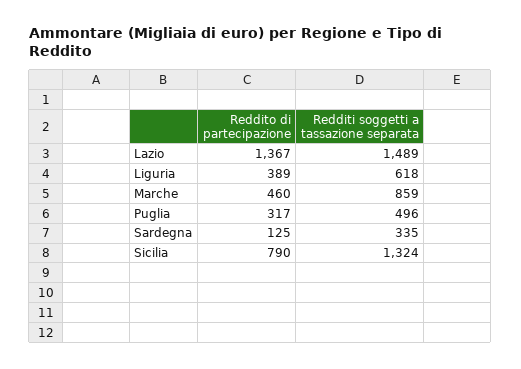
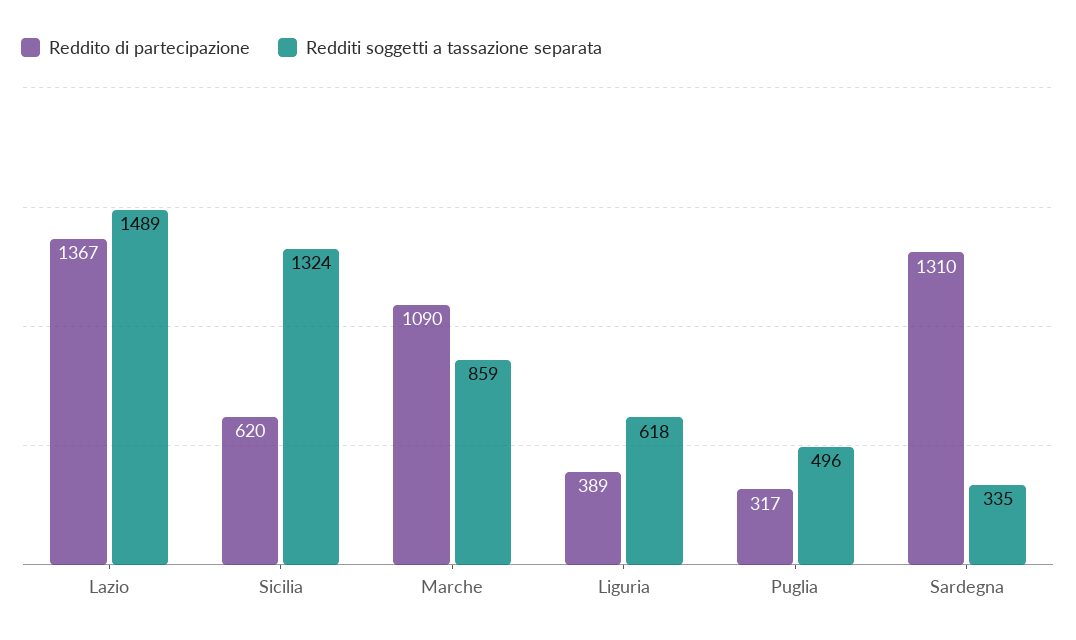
Reddito di partecipazione, Marche: 460 -> 1090
Reddito di partecipazione, Sardegna: 125 -> 1310
Reddito di partecipazione, Sicilia: 790 -> 620

